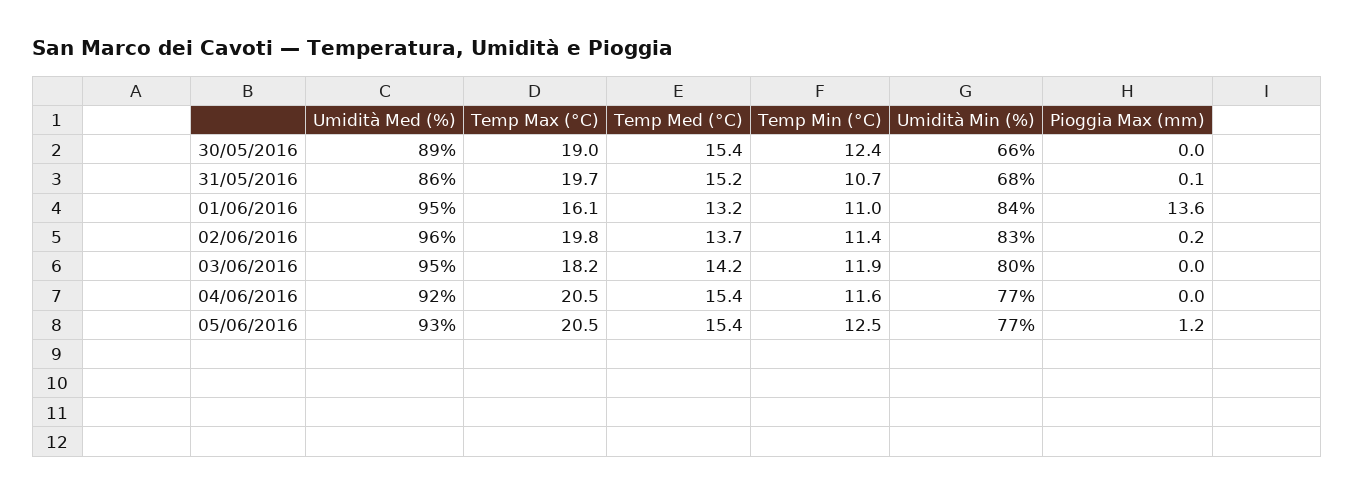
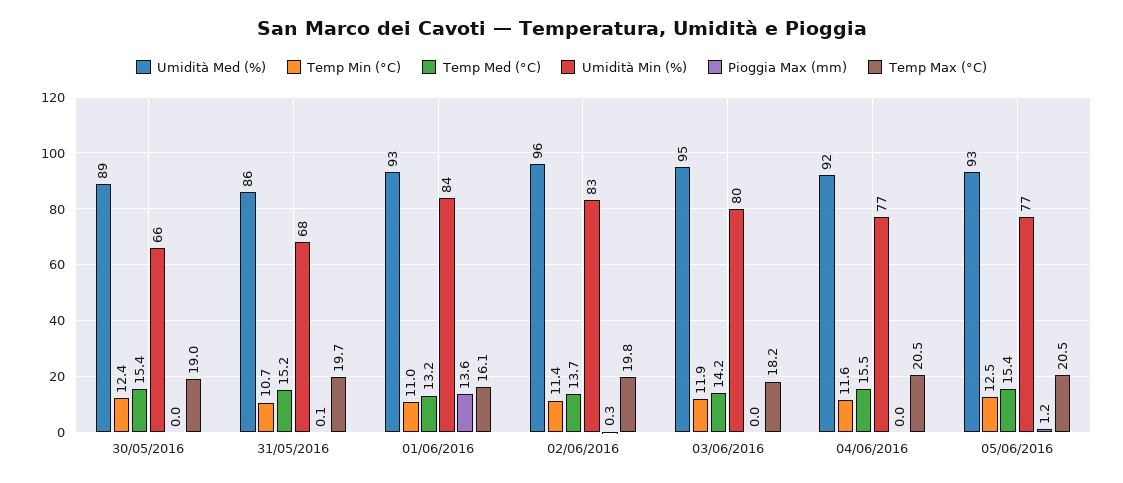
Umidità Med (%), 01/06/2016: 95 -> 93
Pioggia Max (mm), 02/06/2016: 0.2 -> 0.3
Temp Med (°C), 04/06/2016: 15.4 -> 15.5

